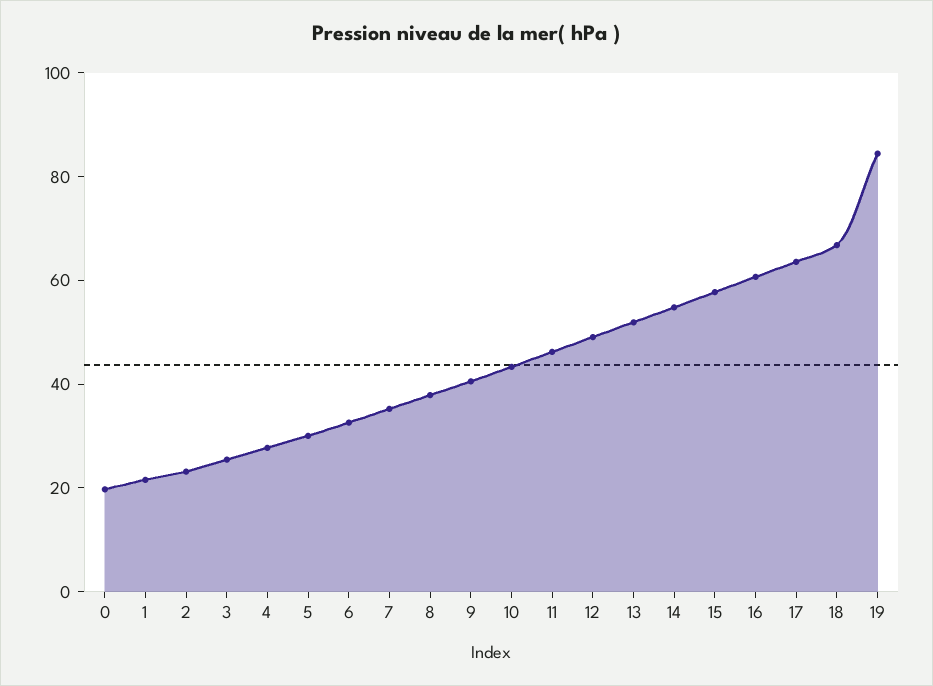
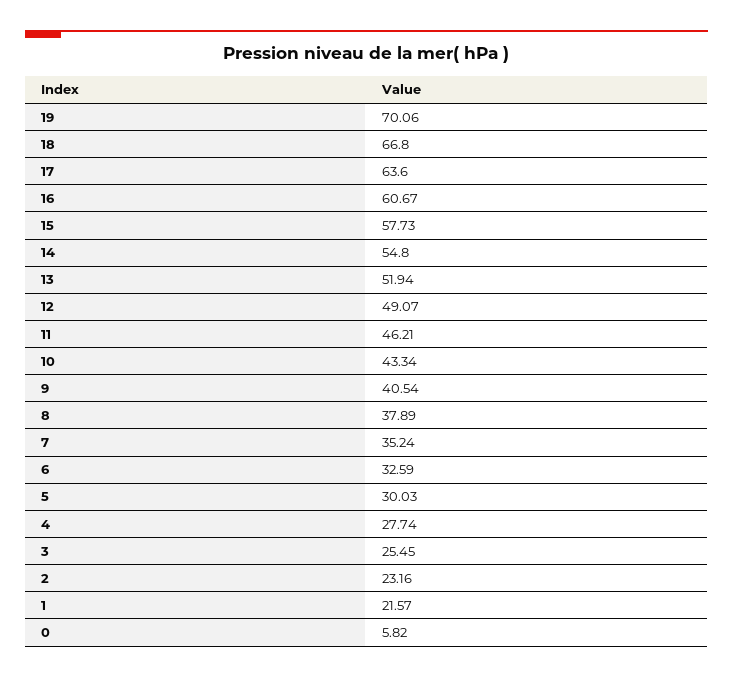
0: 20 -> 5.82
19: 85 -> 70.06

